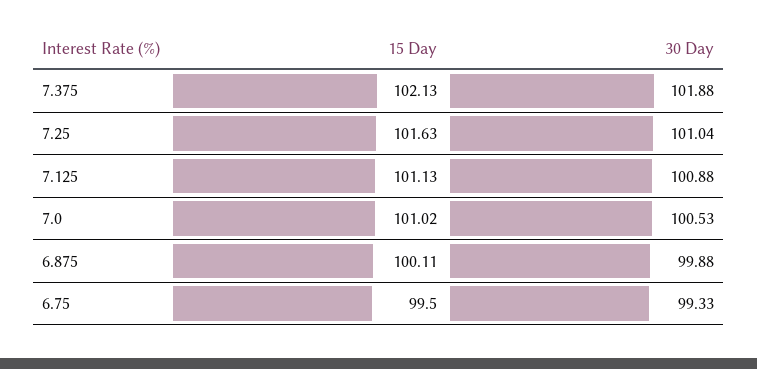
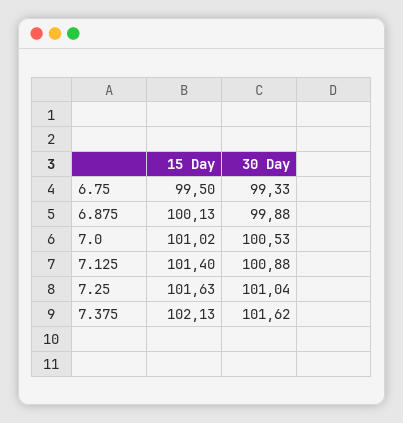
30 Day, 7.375: 101.88 -> 101.62
15 Day, 7.125: 101.13 -> 101.4
15 Day, 6.875: 100.11 -> 100.13

